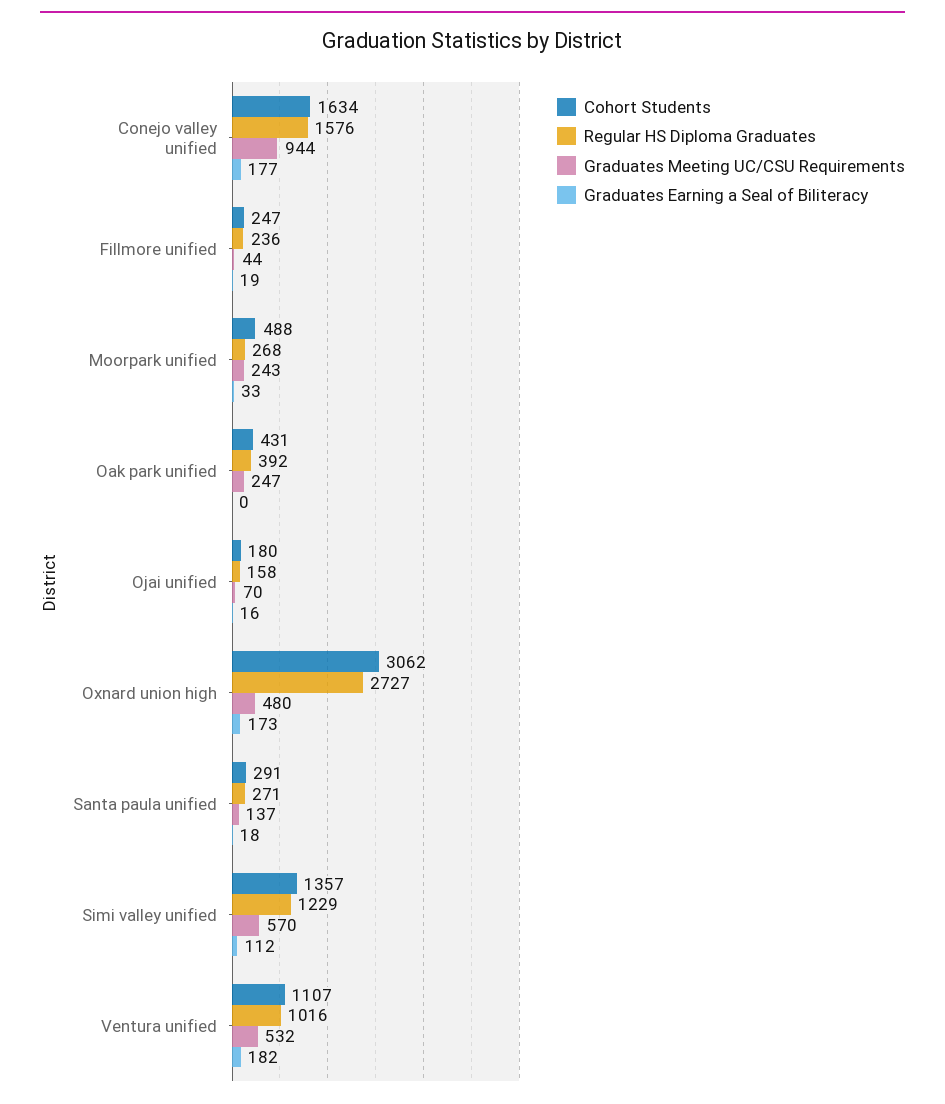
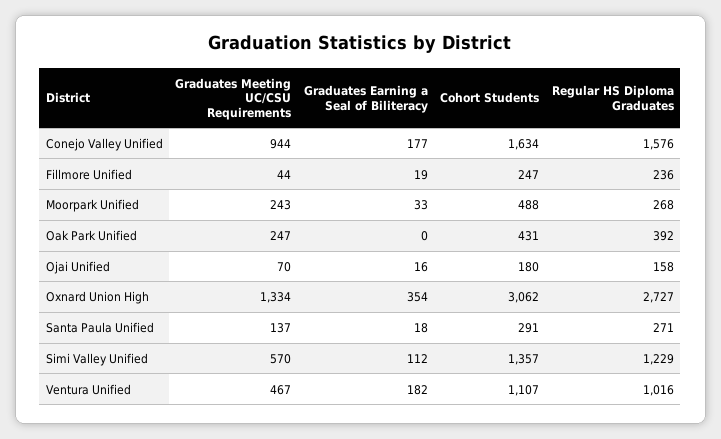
Graduates Meeting UC/CSU Requirements, Oxnard union high: 480 -> 1334
Graduates Earning a Seal of Biliteracy, Oxnard union high: 173 -> 354
Graduates Meeting UC/CSU Requirements, Ventura unified: 532 -> 467

